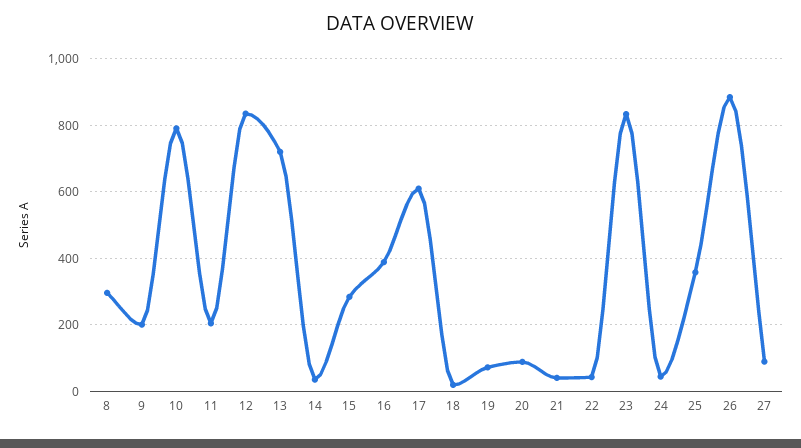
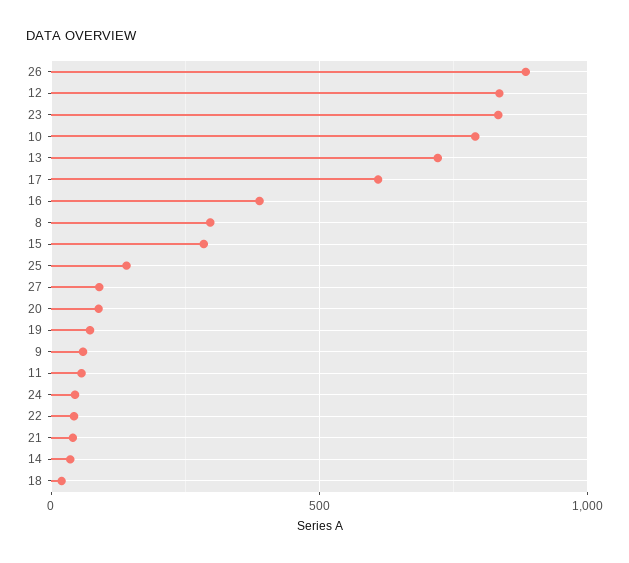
9: 200 -> 50
11: 200 -> 50
25: 360 -> 150

